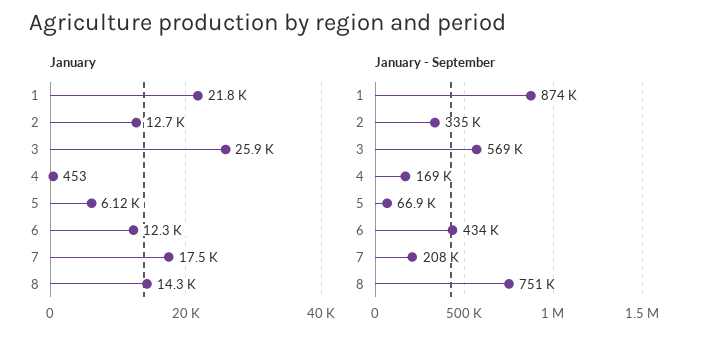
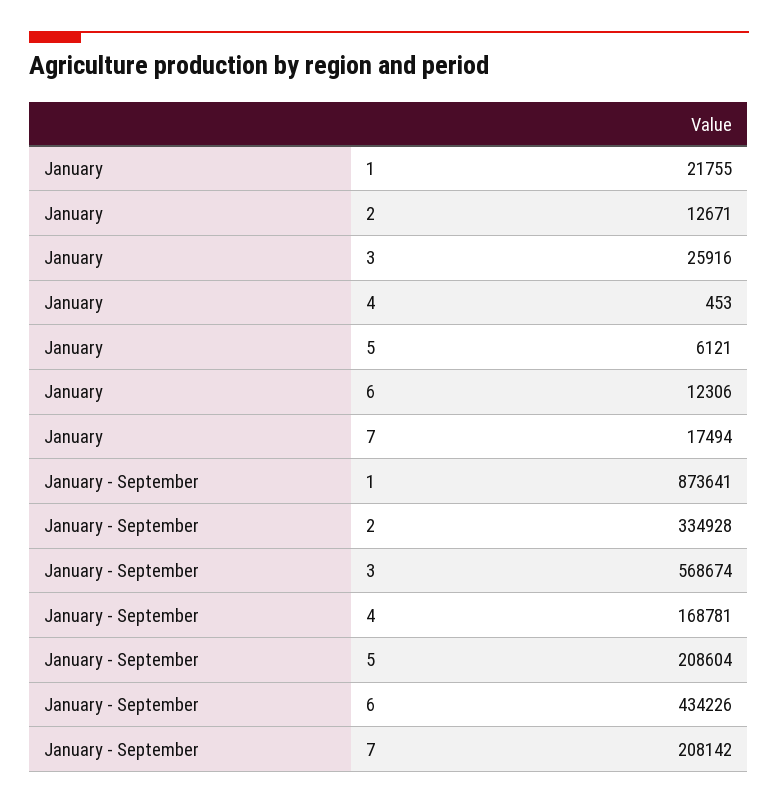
January, 8: 14300 -> none
January - September, 5: 66900 -> 208604
January - September, 8: 751000 -> none

